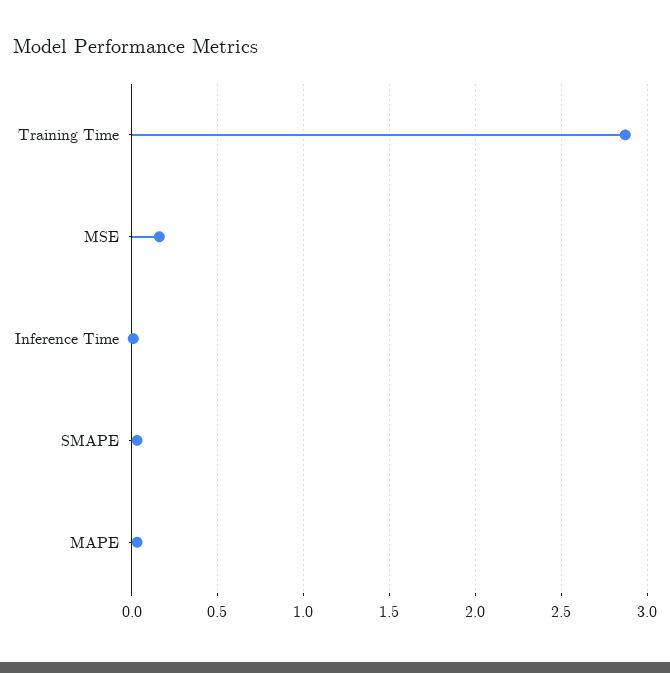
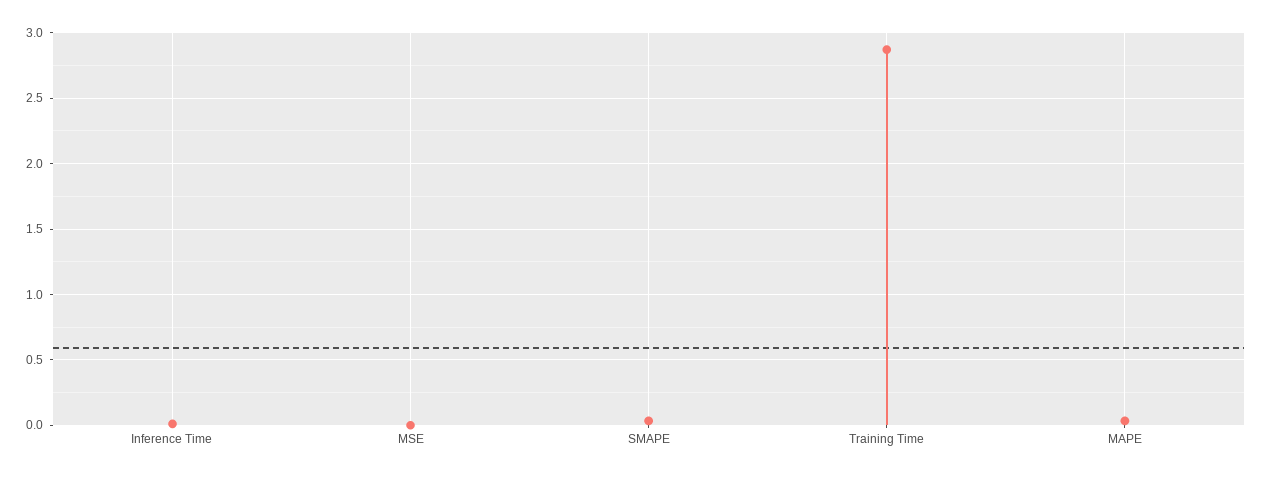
MSE: 0.15 -> 0

